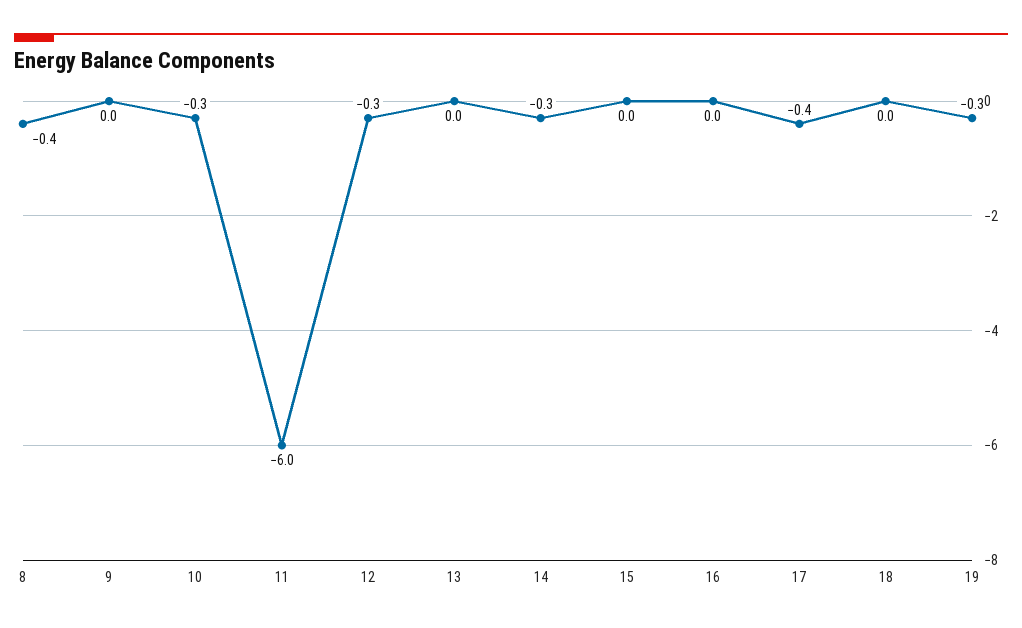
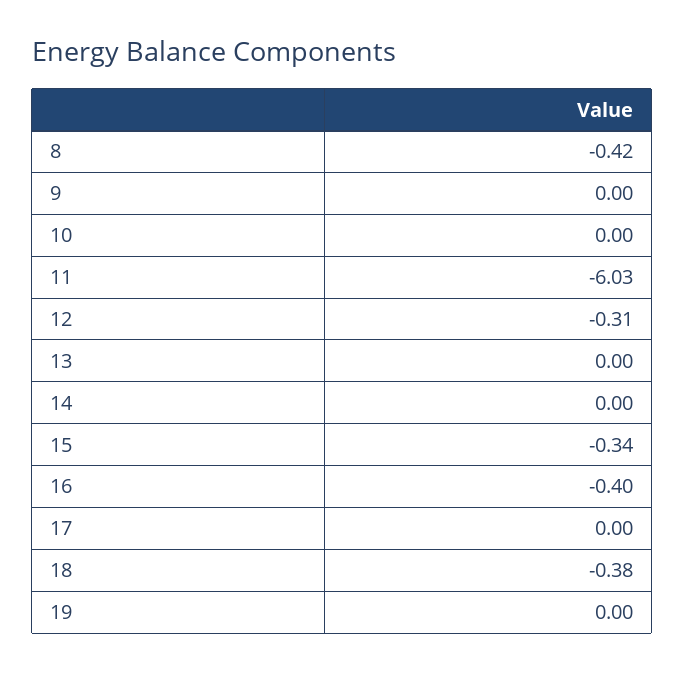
10: -0.3 -> 0
14: -0.3 -> 0
15: 0 -> -0.34
16: 0 -> -0.4
17: -0.4 -> 0
18: 0 -> -0.38
19: -0.3 -> 0

